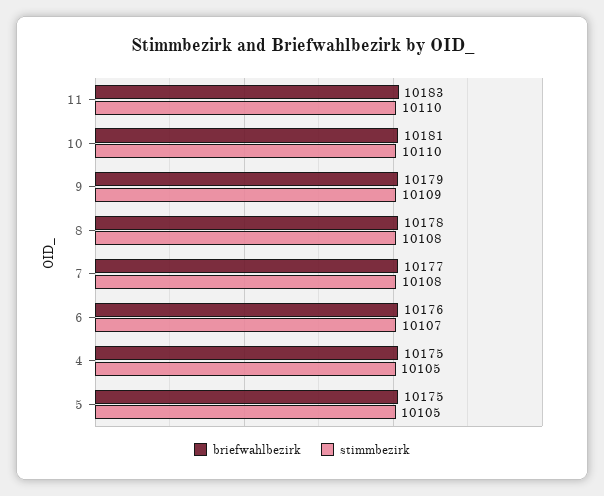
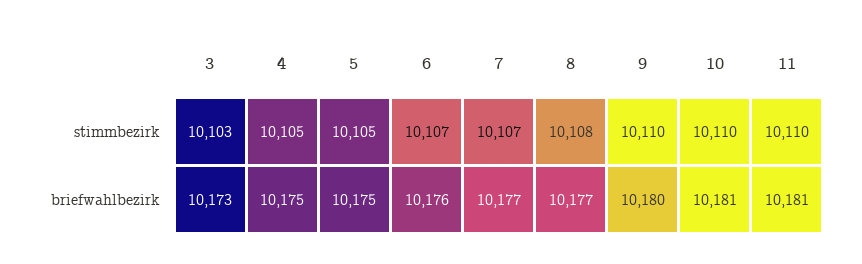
briefwahlbezirk, 11: 10183 -> 10181
briefwahlbezirk, 9: 10179 -> 10180
stimmbezirk, 9: 10109 -> 10110
briefwahlbezirk, 8: 10178 -> 10177
stimmbezirk, 7: 10108 -> 10107
stimmbezirk, 3: none -> 10103
briefwahlbezirk, 3: none -> 10173

